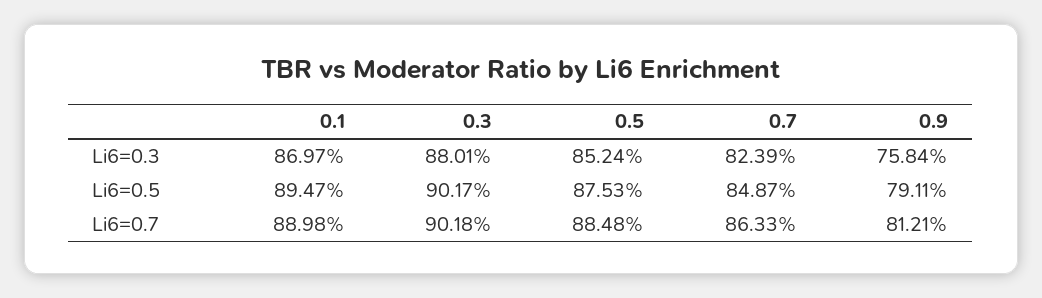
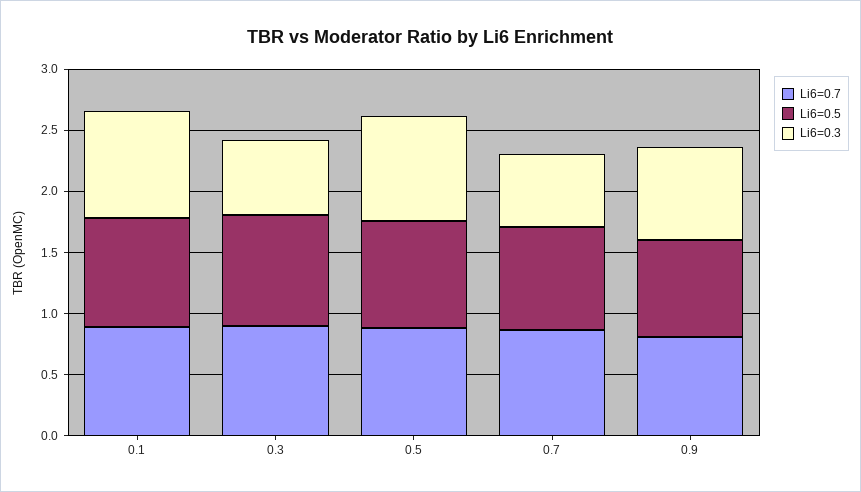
Li6=0.3, 0.3: 0.8801 -> 0.6
Li6=0.3, 0.7: 0.8239 -> 0.6

